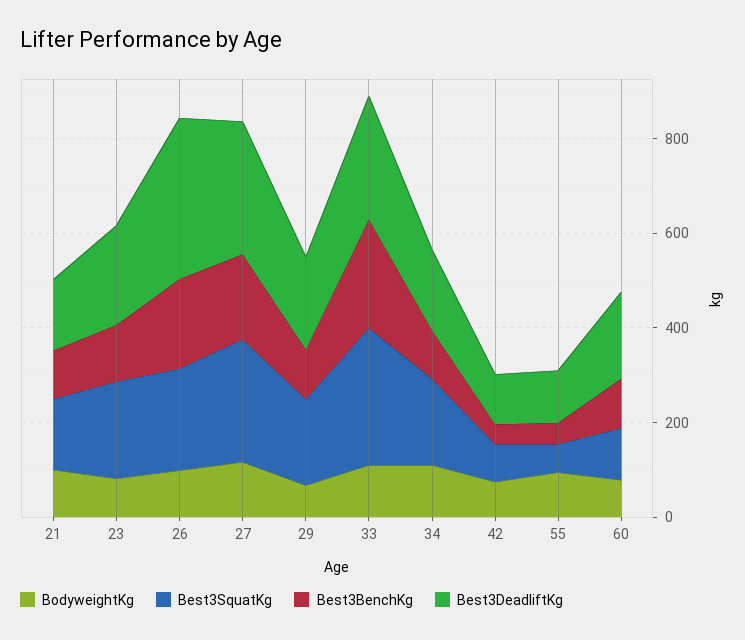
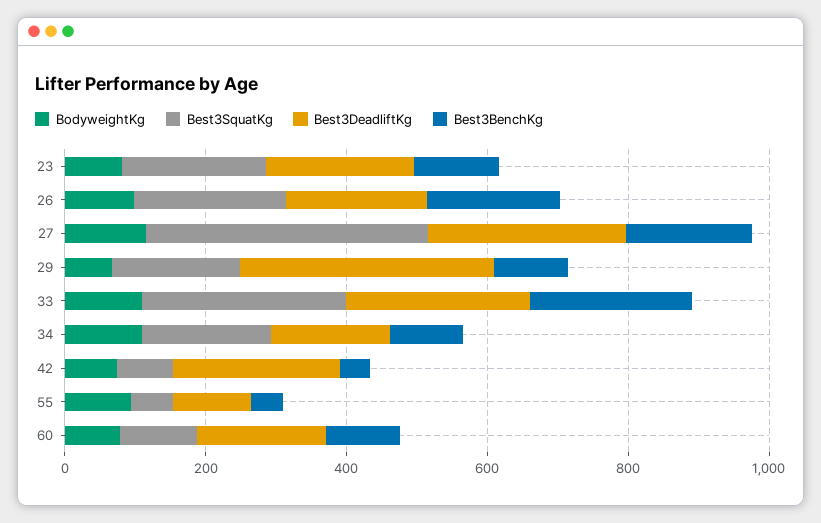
BodyweightKg, 21: 100 -> none
Best3SquatKg, 21: 150 -> none
Best3BenchKg, 21: 100 -> none
Best3DeadliftKg, 21: 150 -> none
Best3DeadliftKg, 26: 350 -> 200
Best3SquatKg, 27: 250 -> 400
Best3DeadliftKg, 29: 200 -> 350
Best3DeadliftKg, 42: 100 -> 250

